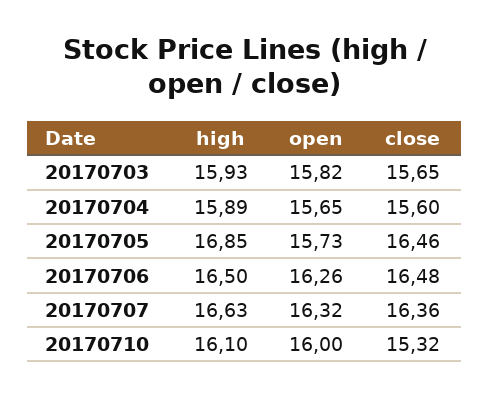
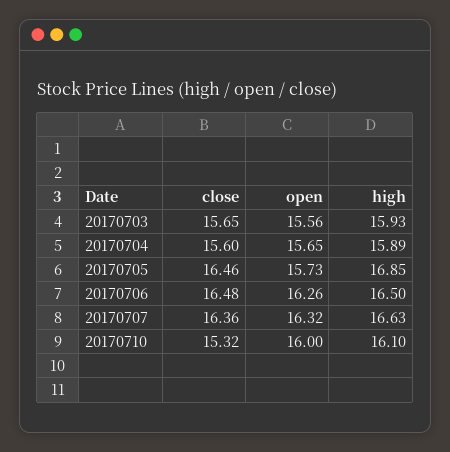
open, 20170703: 15.82 -> 15.56

